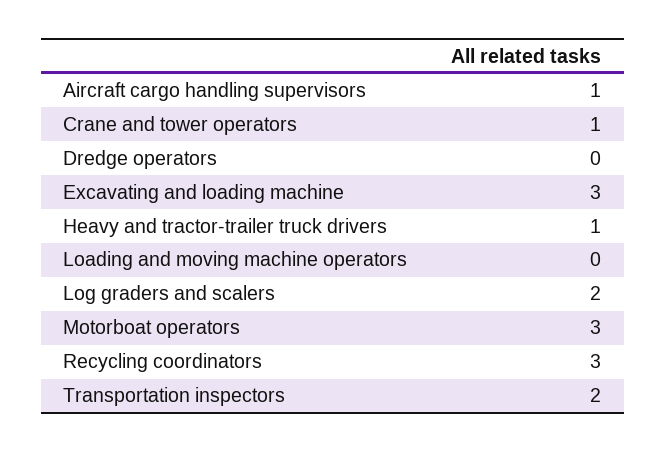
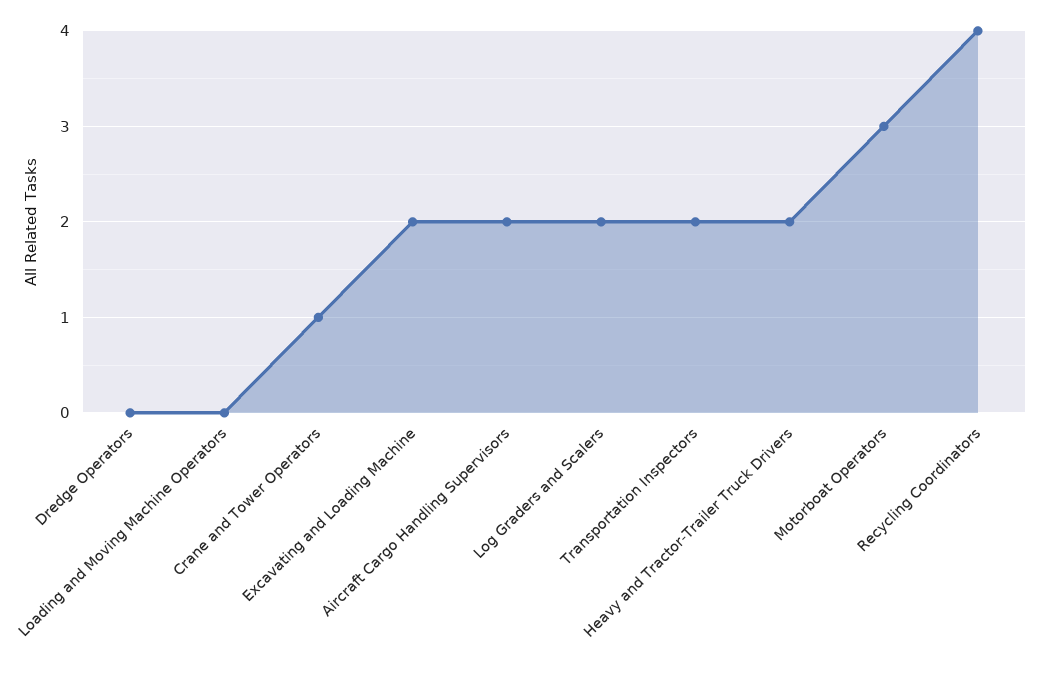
Aircraft cargo handling supervisors: 1 -> 2
Excavating and loading machine: 3 -> 2
Heavy and tractor-trailer truck drivers: 1 -> 2
Recycling coordinators: 3 -> 4

